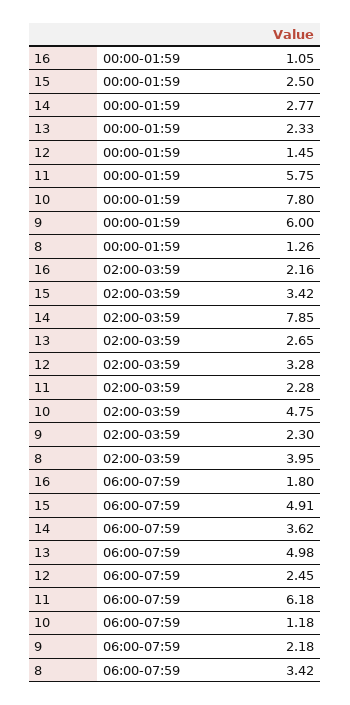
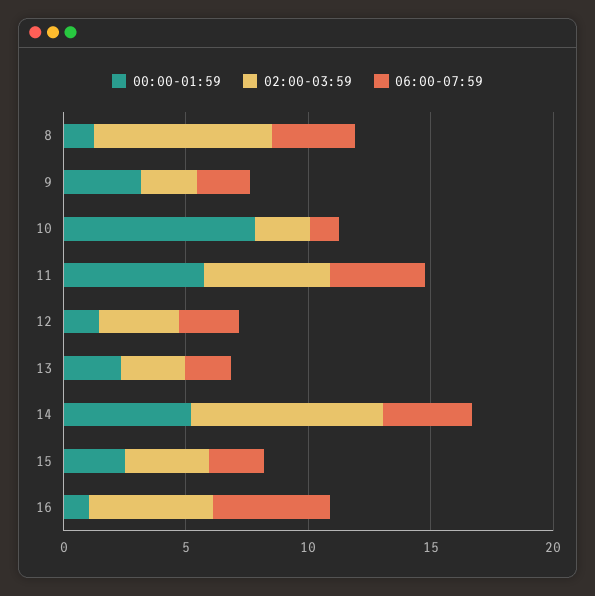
00:00-01:59, 14: 2.77 -> 5
00:00-01:59, 9: 6 -> 3
02:00-03:59, 16: 2.16 -> 5
02:00-03:59, 11: 2.28 -> 5
02:00-03:59, 10: 4.75 -> 2
02:00-03:59, 8: 3.95 -> 7
06:00-07:59, 16: 1.8 -> 5
06:00-07:59, 15: 4.91 -> 2
06:00-07:59, 13: 4.98 -> 2
06:00-07:59, 11: 6.18 -> 4

